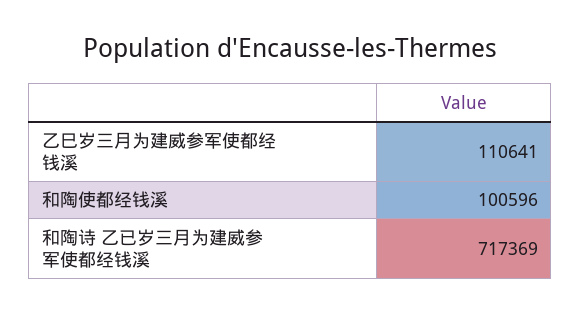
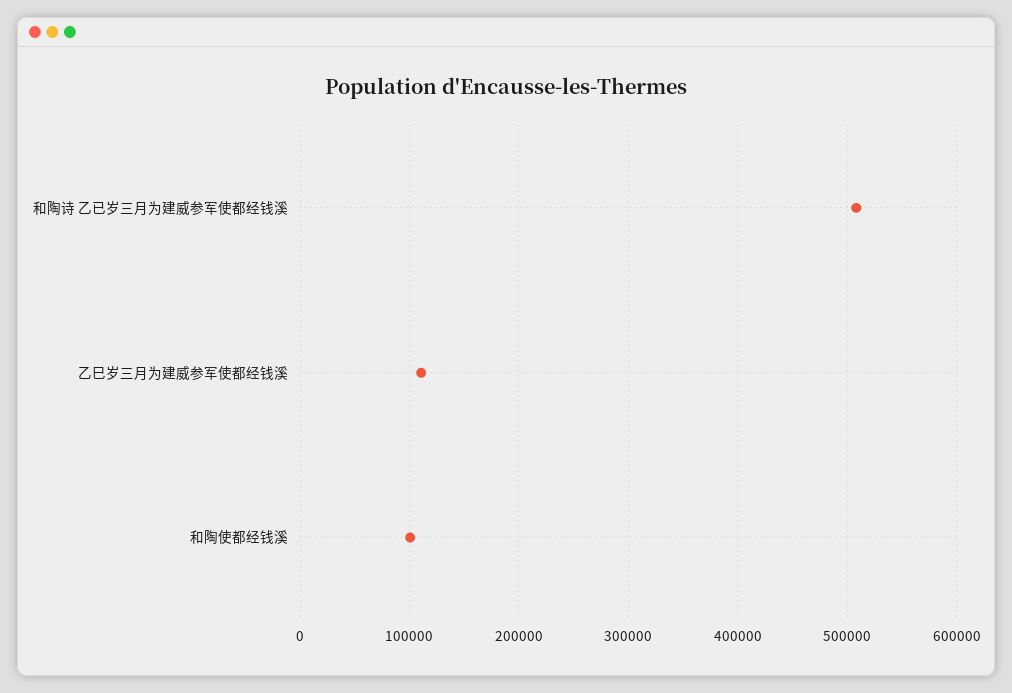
和陶诗 乙已岁三月为建威参军使都经钱溪: 717369 -> 510000

